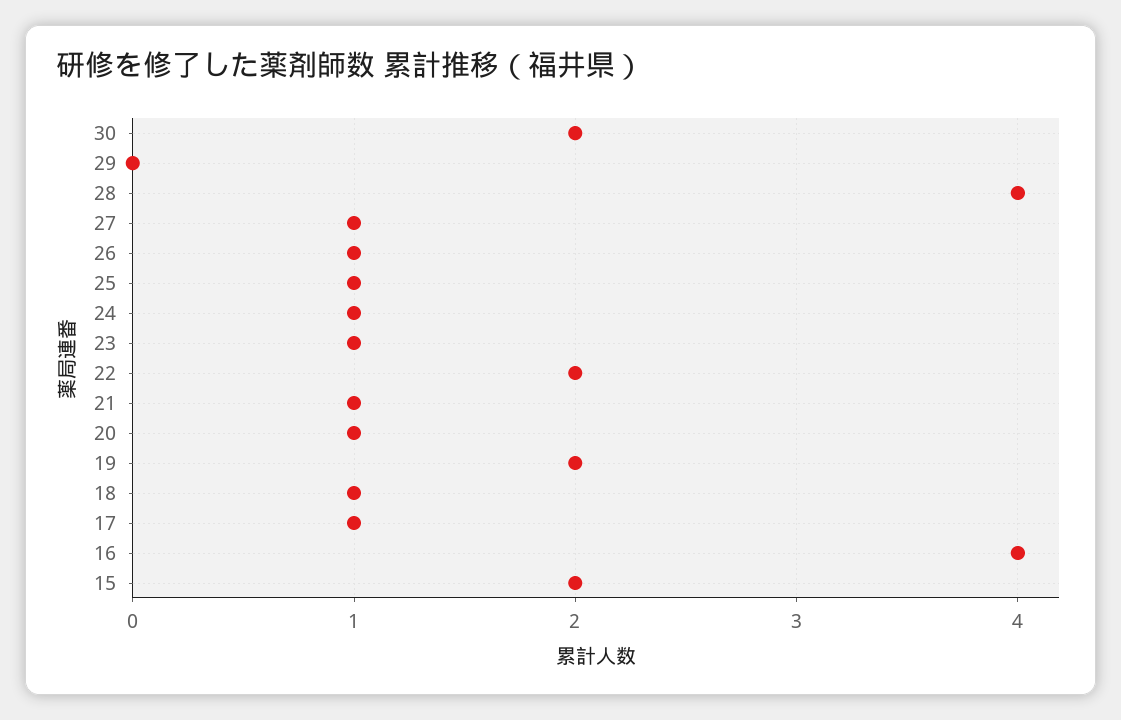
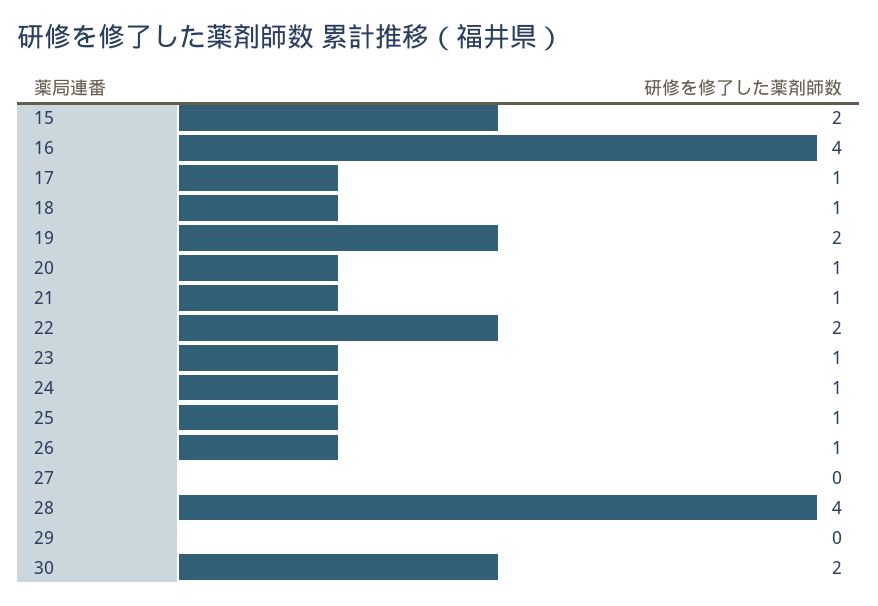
27: 1 -> 0

